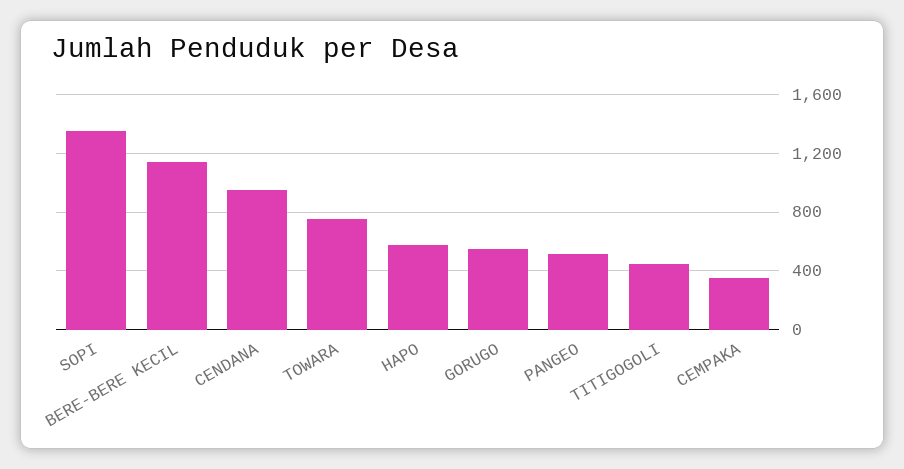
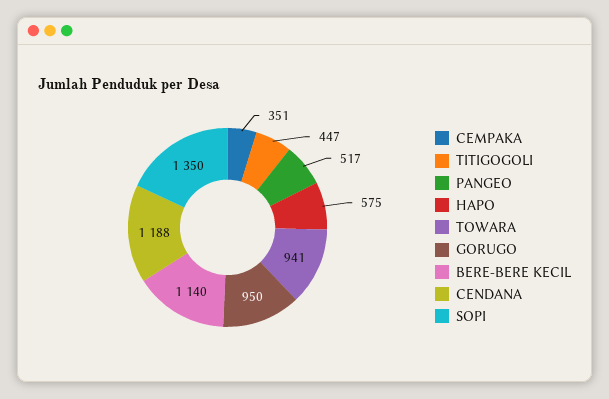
CENDANA: 950 -> 1188
TOWARA: 750 -> 941
GORUGO: 550 -> 950

